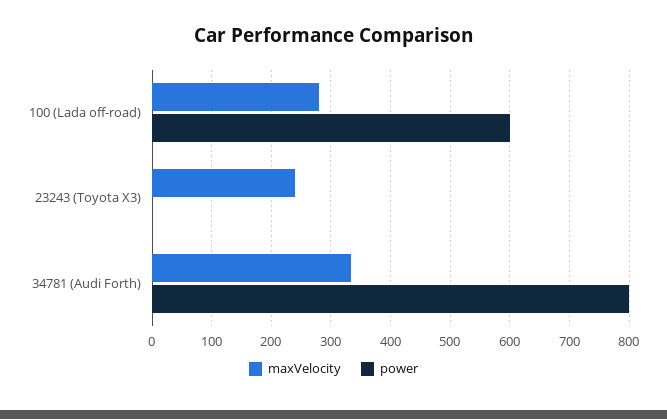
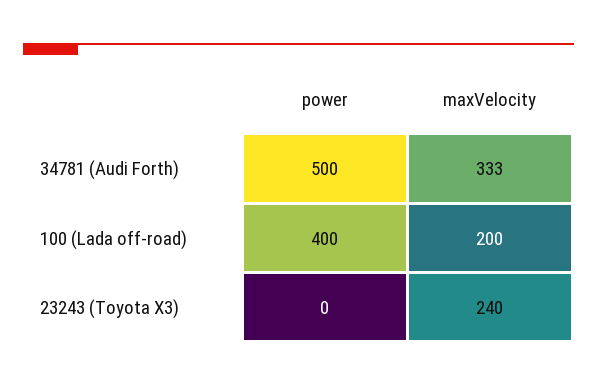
maxVelocity, 100 (Lada off-road): 280 -> 200
power, 100 (Lada off-road): 600 -> 400
power, 34781 (Audi Forth): 800 -> 500

